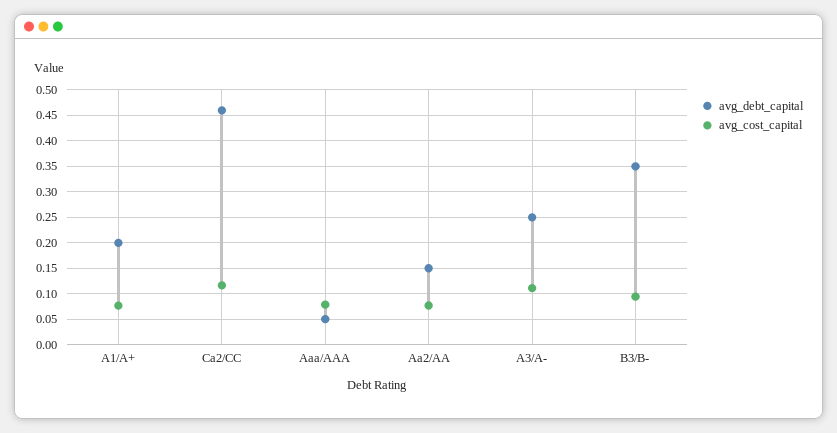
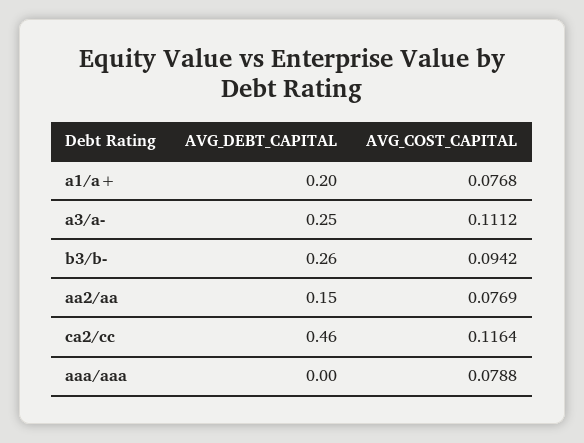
avg_debt_capital, Aaa/AAA: 0.05 -> 0
avg_debt_capital, B3/B-: 0.35 -> 0.26

